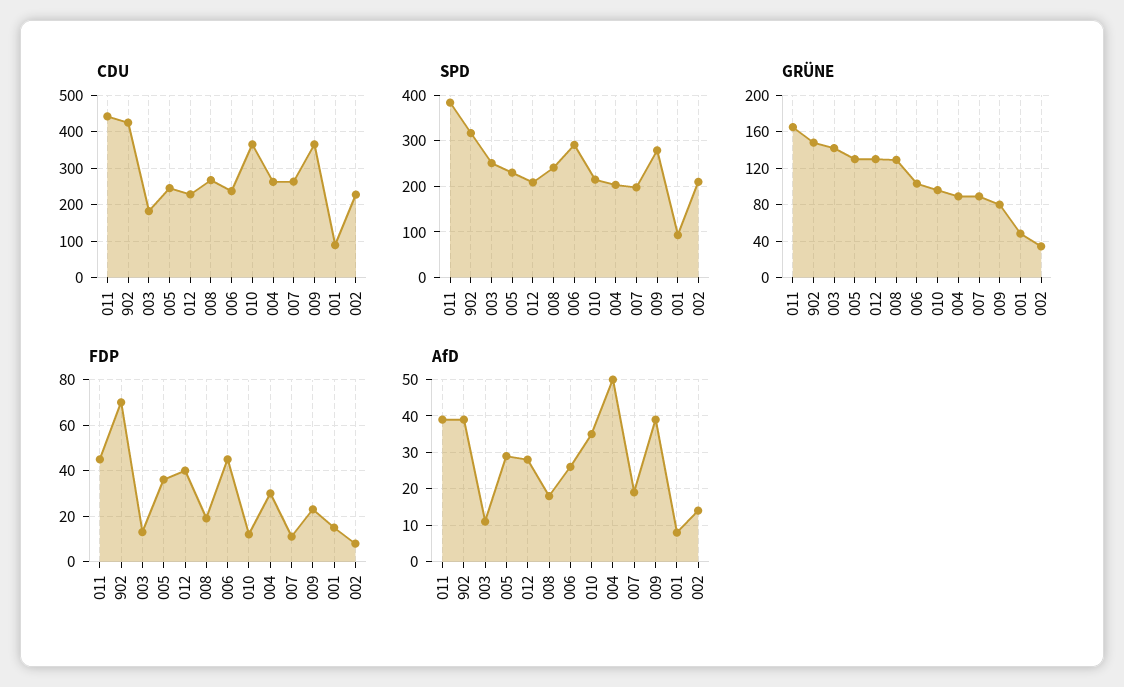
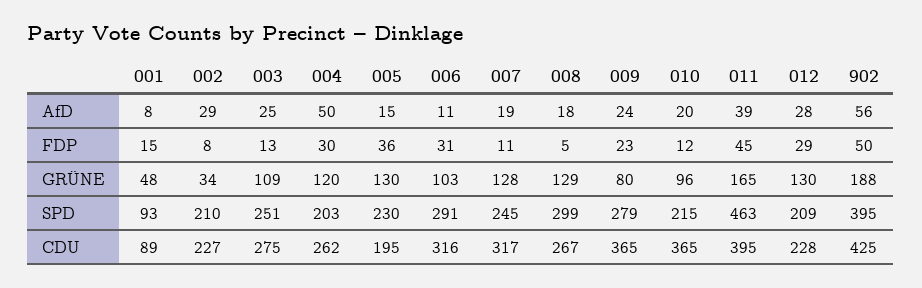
CDU, 011: 440 -> 395
CDU, 003: 180 -> 275
CDU, 005: 240 -> 195
CDU, 006: 240 -> 316
CDU, 007: 260 -> 317
SPD, 011: 380 -> 463
SPD, 902: 320 -> 395
SPD, 008: 240 -> 299
SPD, 007: 200 -> 245
GRÜNE, 902: 150 -> 188
GRÜNE, 003: 140 -> 109
GRÜNE, 004: 90 -> 120
GRÜNE, 007: 90 -> 128
FDP, 902: 70 -> 50
FDP, 012: 40 -> 29
FDP, 008: 20 -> 5
FDP, 006: 45 -> 31
AfD, 902: 40 -> 56
AfD, 003: 10 -> 25
AfD, 005: 30 -> 15
AfD, 006: 25 -> 11
AfD, 010: 35 -> 20
AfD, 009: 40 -> 24
AfD, 002: 15 -> 29

